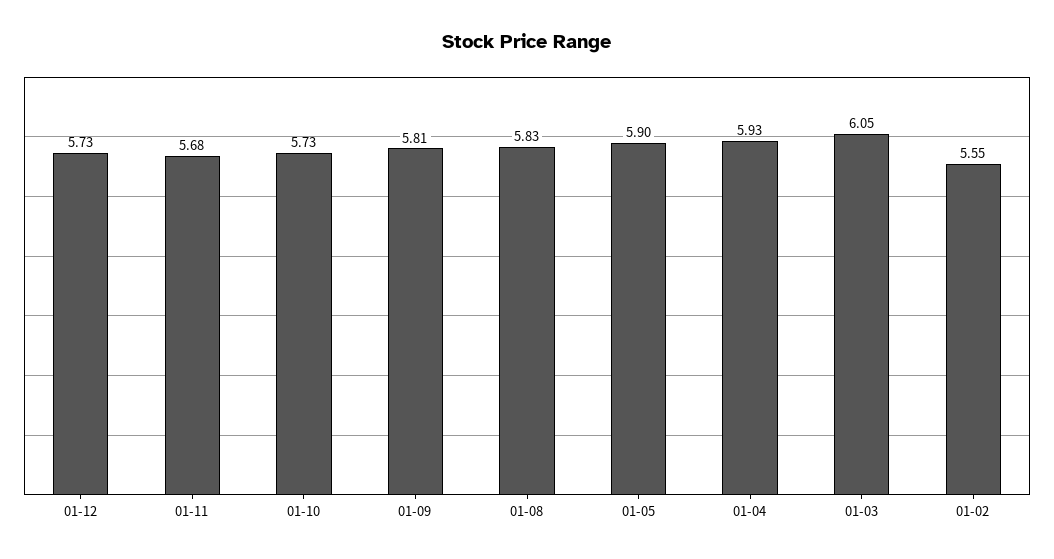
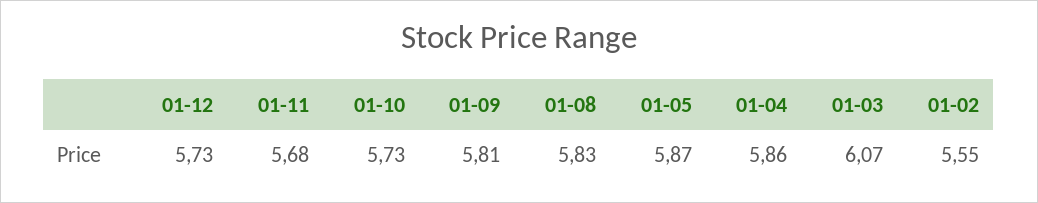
01-05: 5.9 -> 5.87
01-04: 5.93 -> 5.86
01-03: 6.05 -> 6.07

